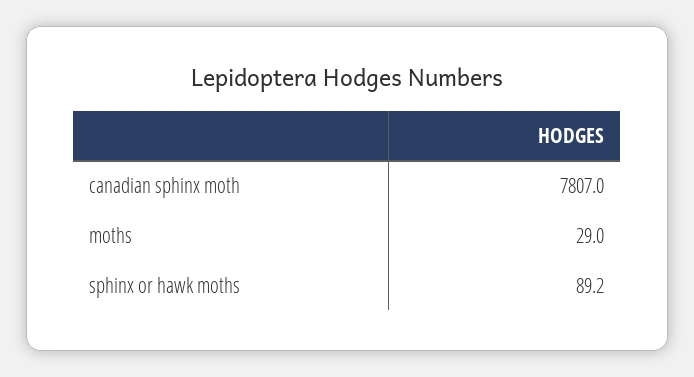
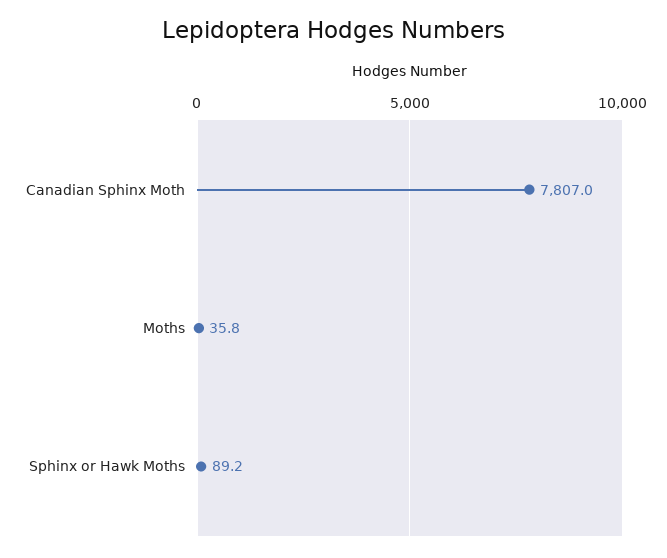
moths: 29 -> 35.8

